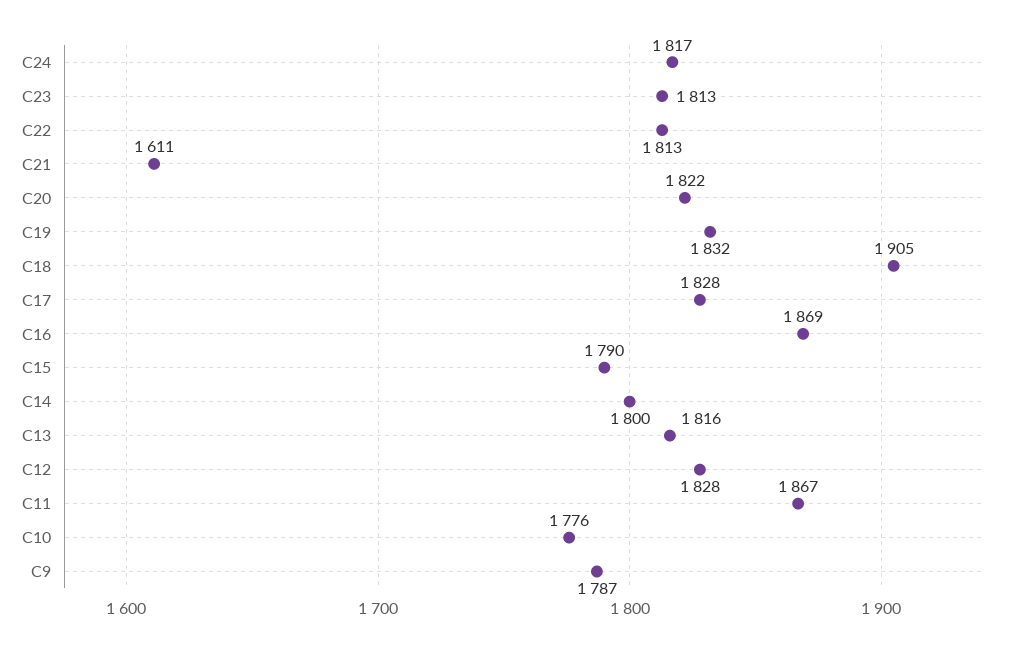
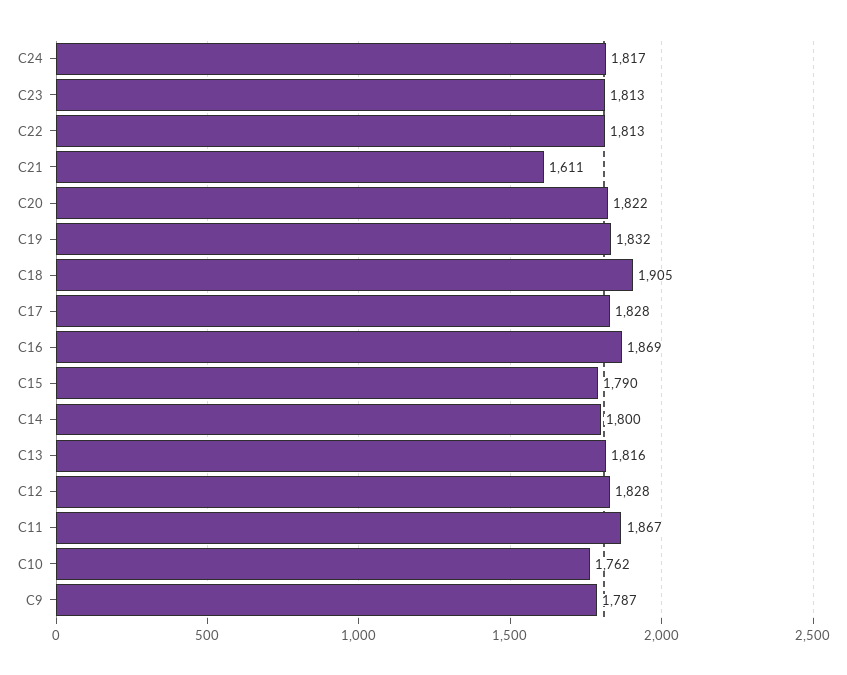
C10: 1776 -> 1762

